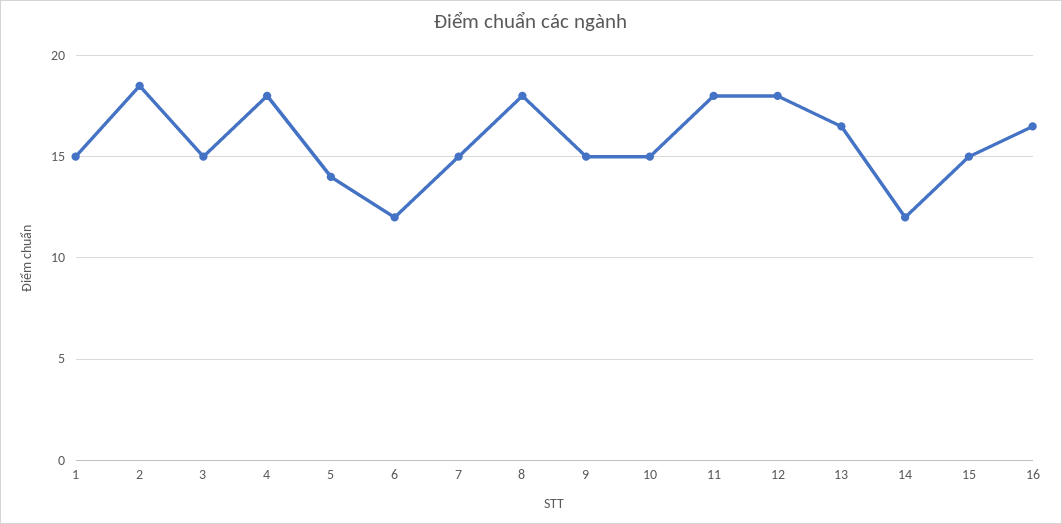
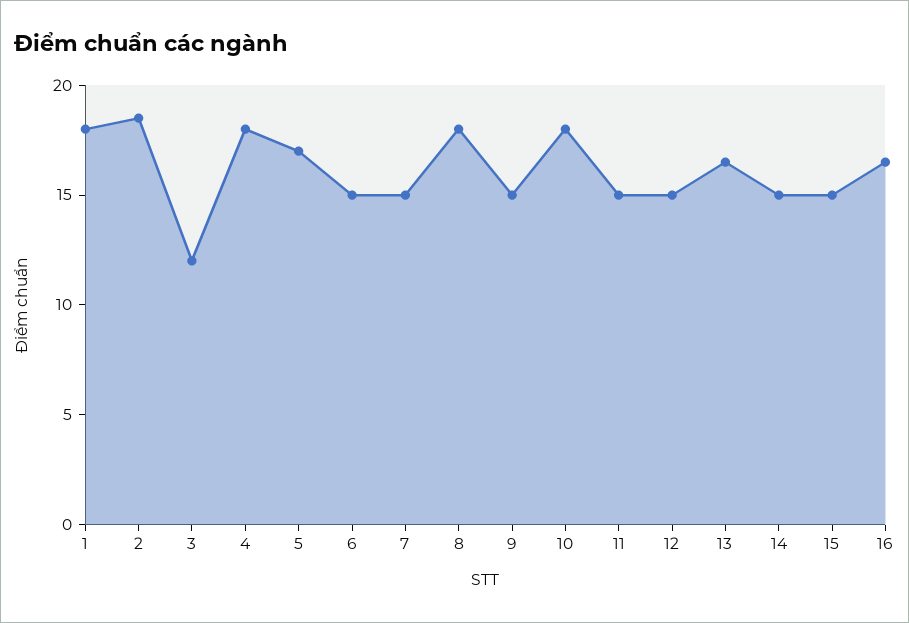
1: 15 -> 18
3: 15 -> 12
5: 14 -> 17
6: 12 -> 15
10: 15 -> 18
11: 18 -> 15
12: 18 -> 15
14: 12 -> 15

